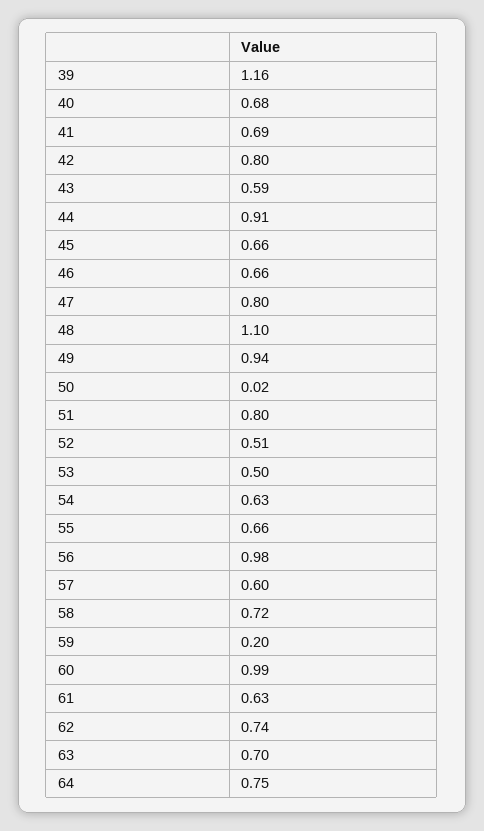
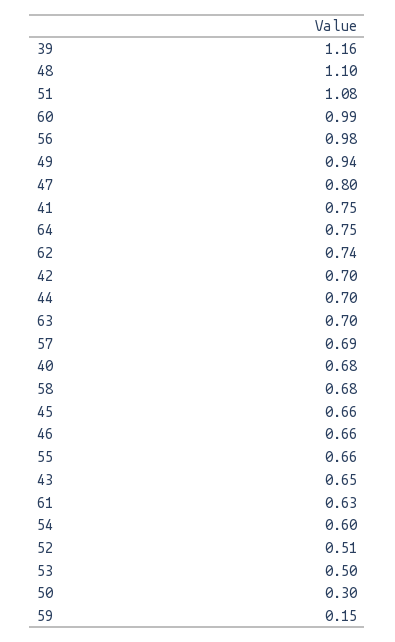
41: 0.69 -> 0.75
42: 0.8 -> 0.7
43: 0.59 -> 0.65
44: 0.91 -> 0.7
50: 0.02 -> 0.3
51: 0.8 -> 1.08
54: 0.63 -> 0.6
57: 0.6 -> 0.69
58: 0.72 -> 0.68
59: 0.2 -> 0.15

